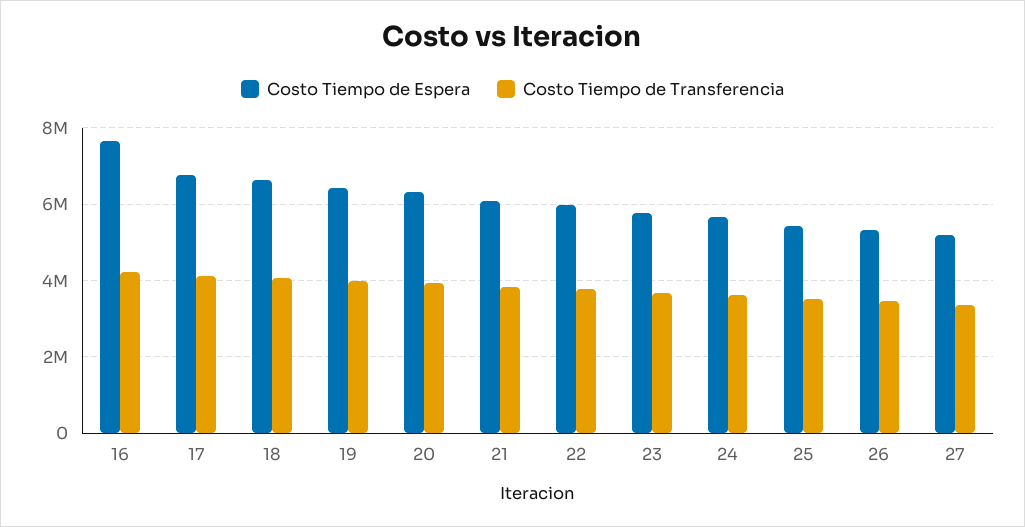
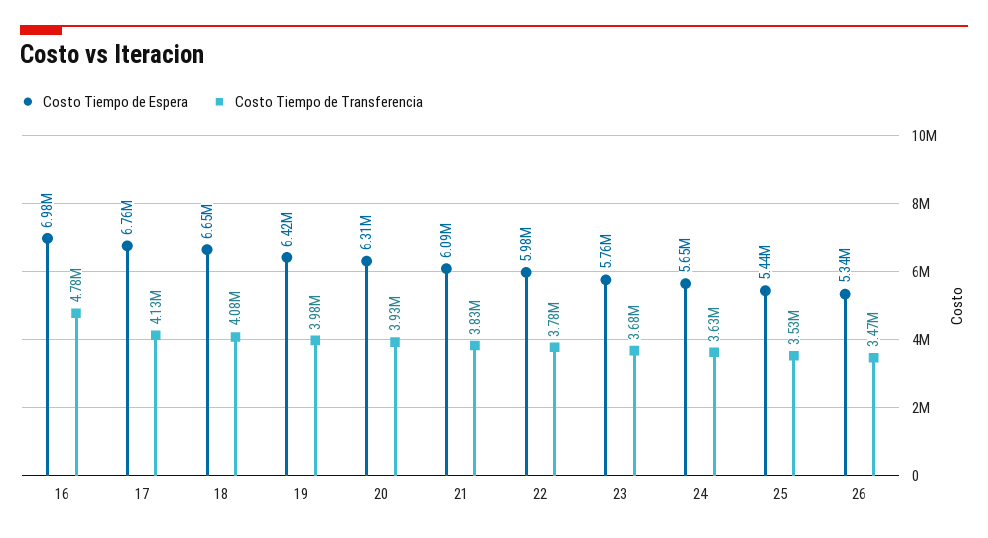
Costo Tiempo de Espera, 16: 7600000 -> 6980000
Costo Tiempo de Transferencia, 16: 4200000 -> 4780000
Costo Tiempo de Espera, 27: 5200000 -> none
Costo Tiempo de Transferencia, 27: 3400000 -> none

